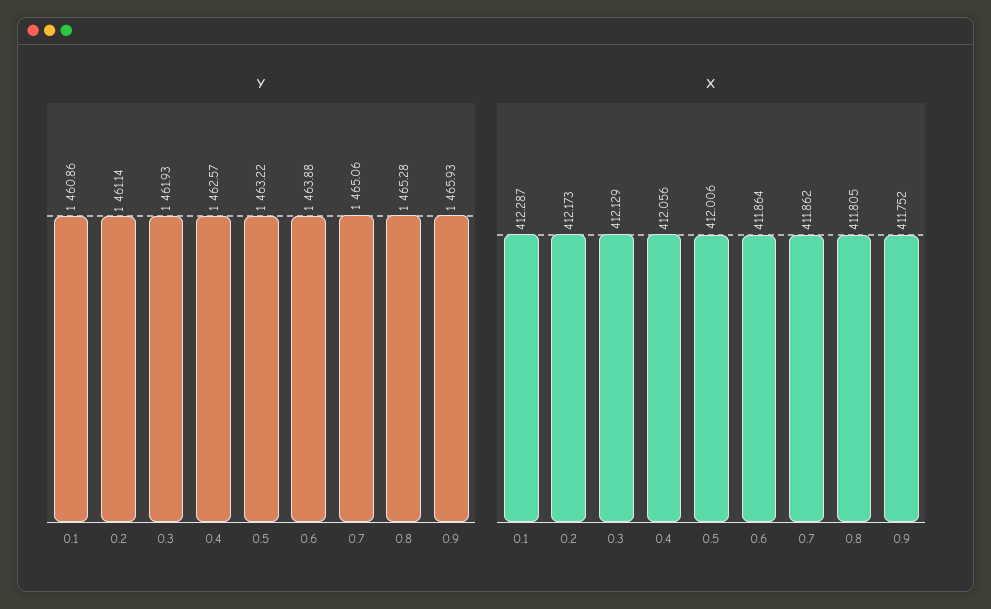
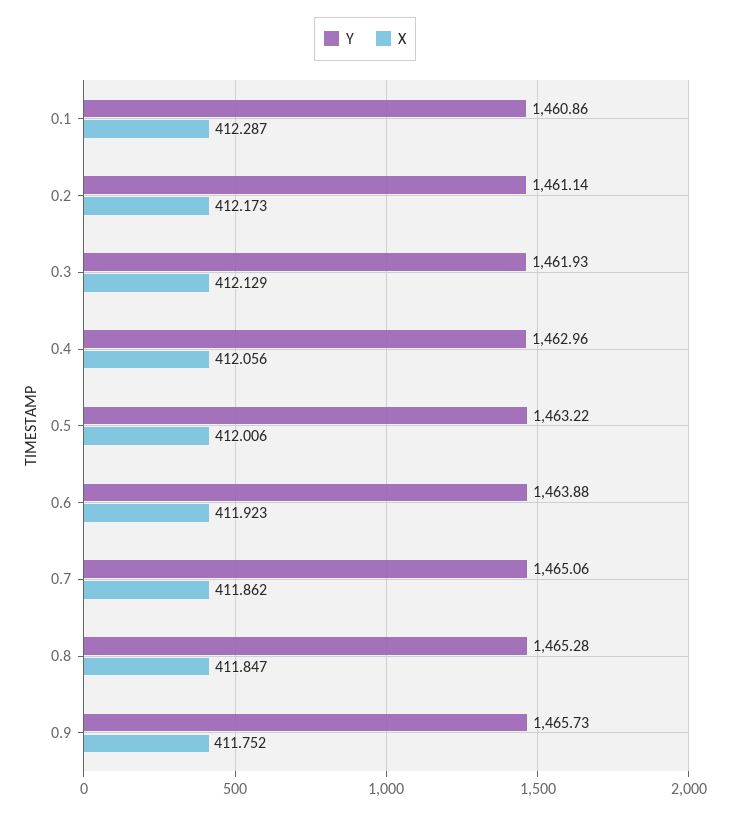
Y, 0.4: 1462.57 -> 1462.96
Y, 0.9: 1465.93 -> 1465.73
X, 0.6: 411.864 -> 411.923
X, 0.8: 411.805 -> 411.847

